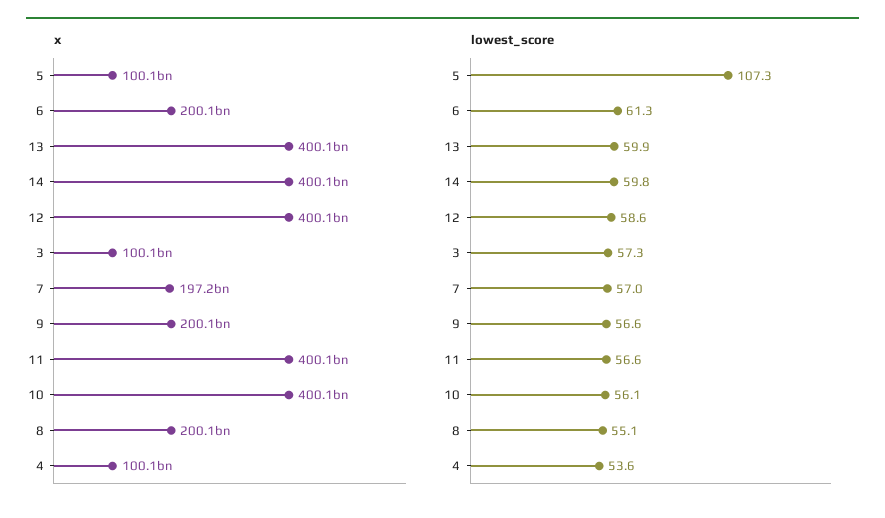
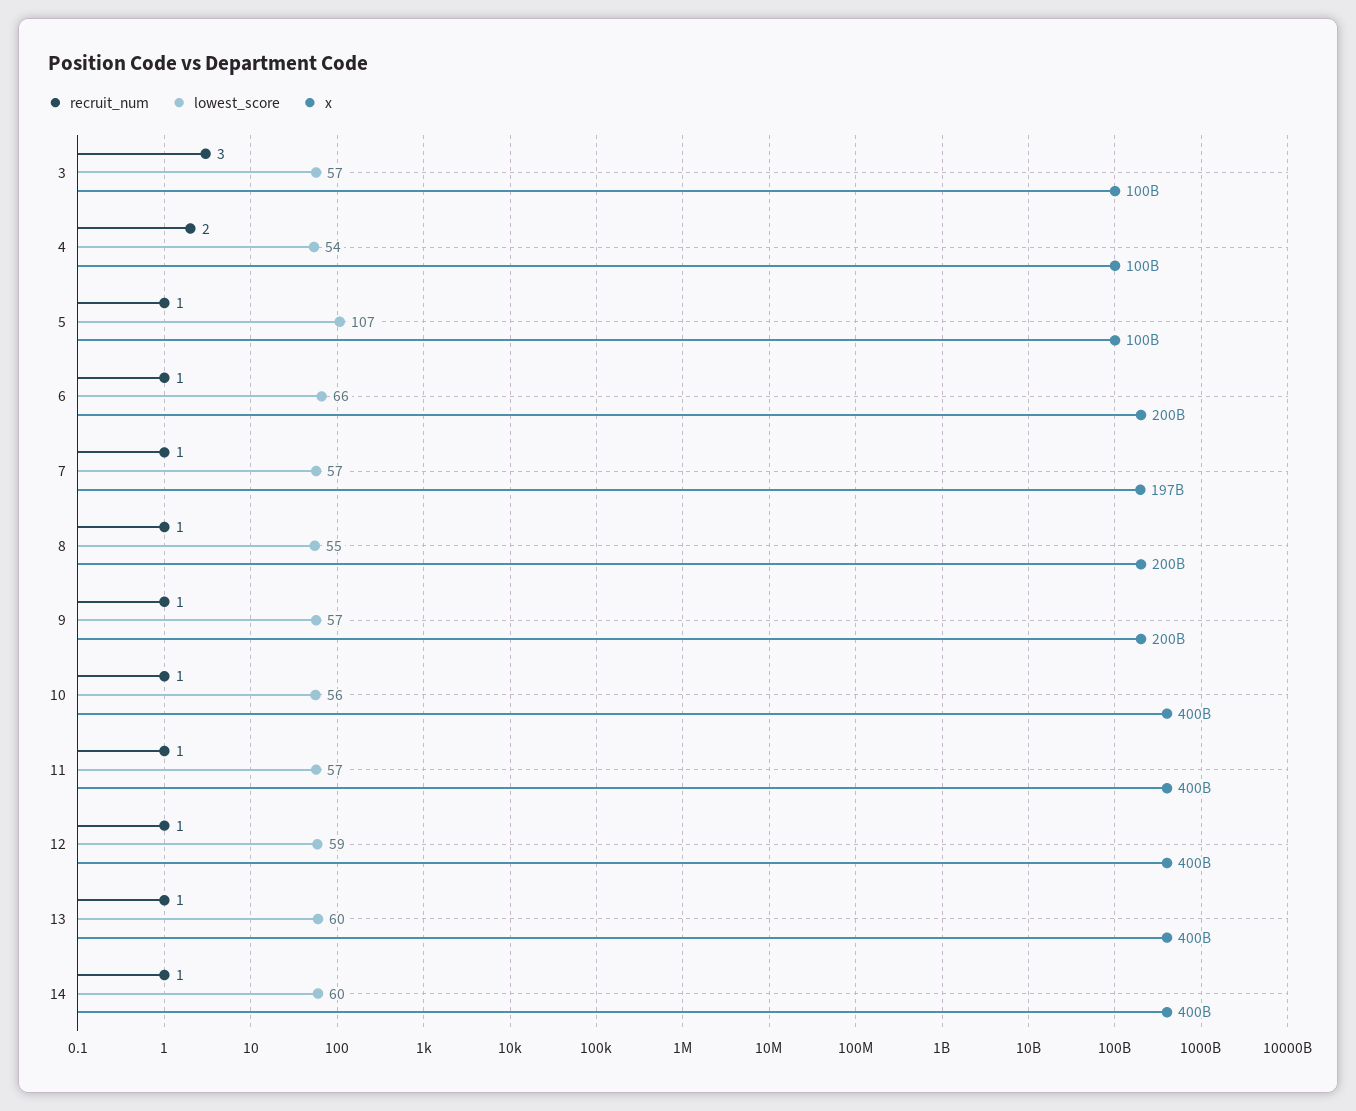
lowest_score, 6: 61.3 -> 66
recruit_num, 3: none -> 3
recruit_num, 4: none -> 2
recruit_num, 5: none -> 1
recruit_num, 6: none -> 1
recruit_num, 7: none -> 1
recruit_num, 8: none -> 1
recruit_num, 9: none -> 1
recruit_num, 10: none -> 1
recruit_num, 11: none -> 1
recruit_num, 12: none -> 1
recruit_num, 13: none -> 1
recruit_num, 14: none -> 1

